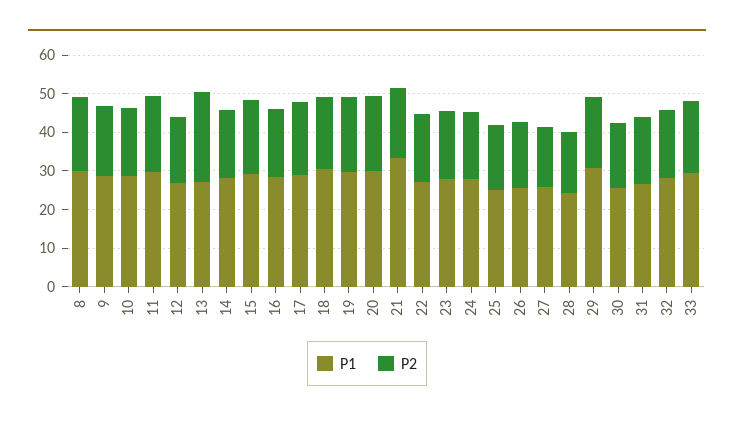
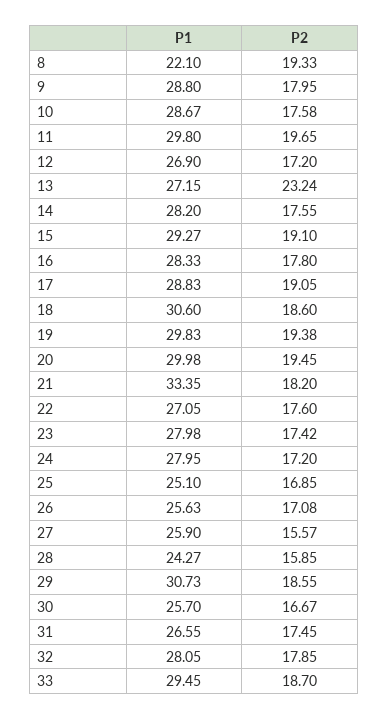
P1, 8: 30 -> 22.1

